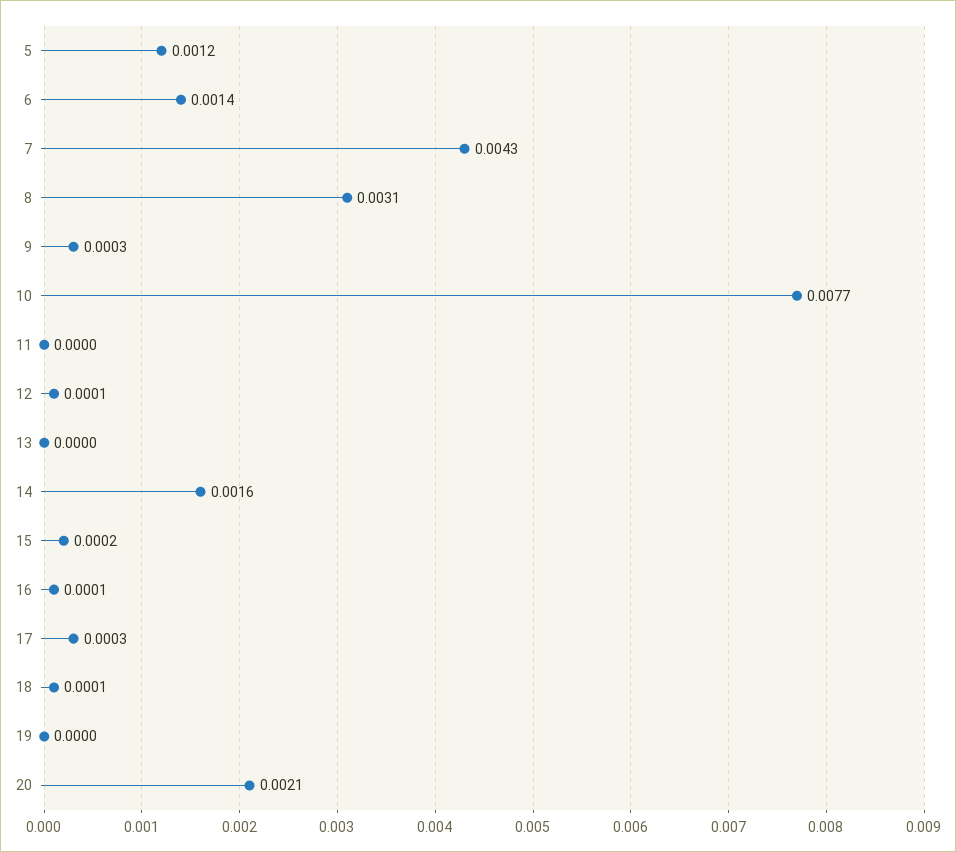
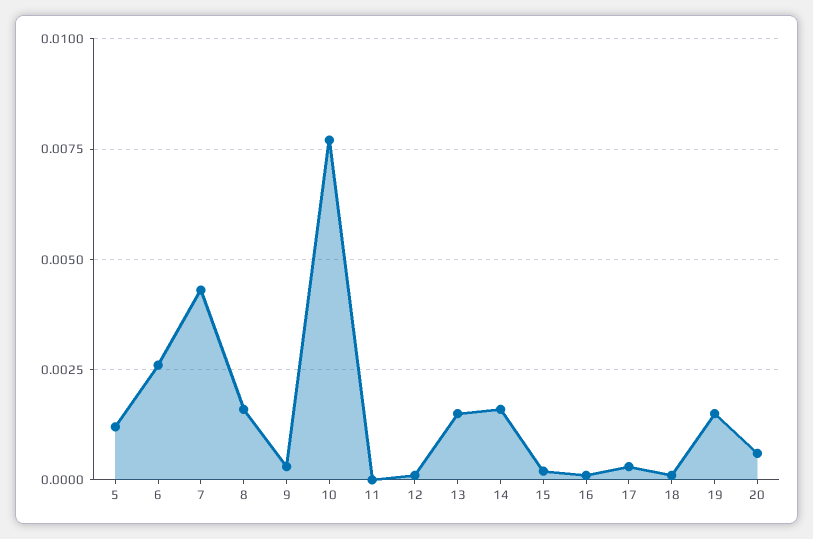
6: 0.0014 -> 0.0025
8: 0.0031 -> 0.0015
13: 0 -> 0.0015
19: 0 -> 0.0015
20: 0.0021 -> 0.0005

